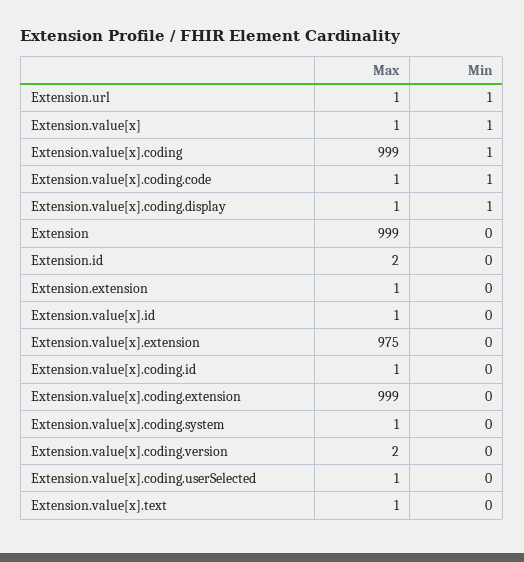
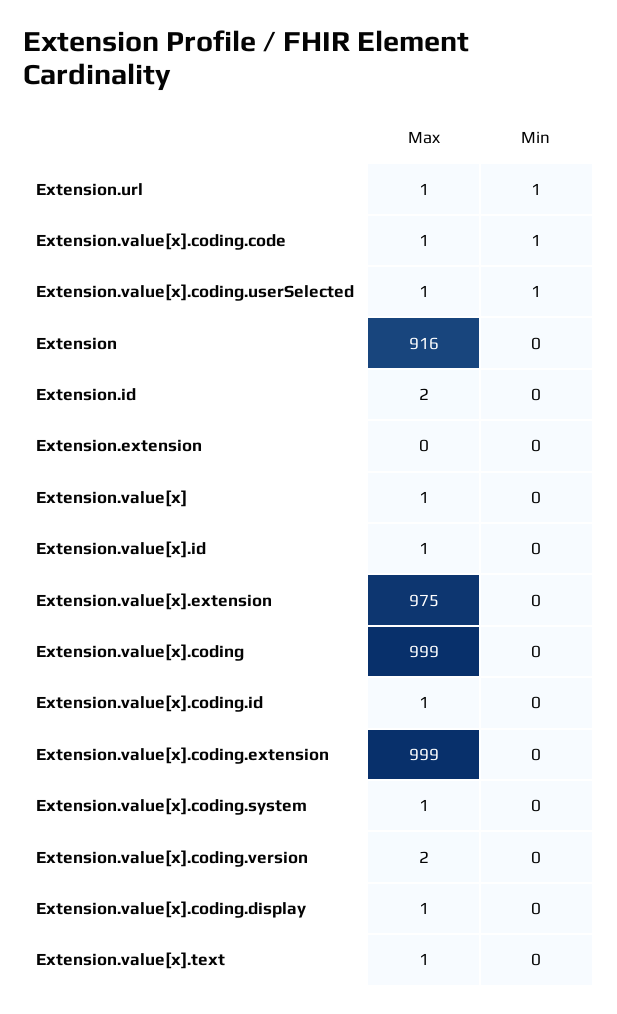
Min, Extension.value[x]: 1 -> 0
Min, Extension.value[x].coding: 1 -> 0
Min, Extension.value[x].coding.display: 1 -> 0
Max, Extension: 999 -> 916
Max, Extension.extension: 1 -> 0
Min, Extension.value[x].coding.userSelected: 0 -> 1

